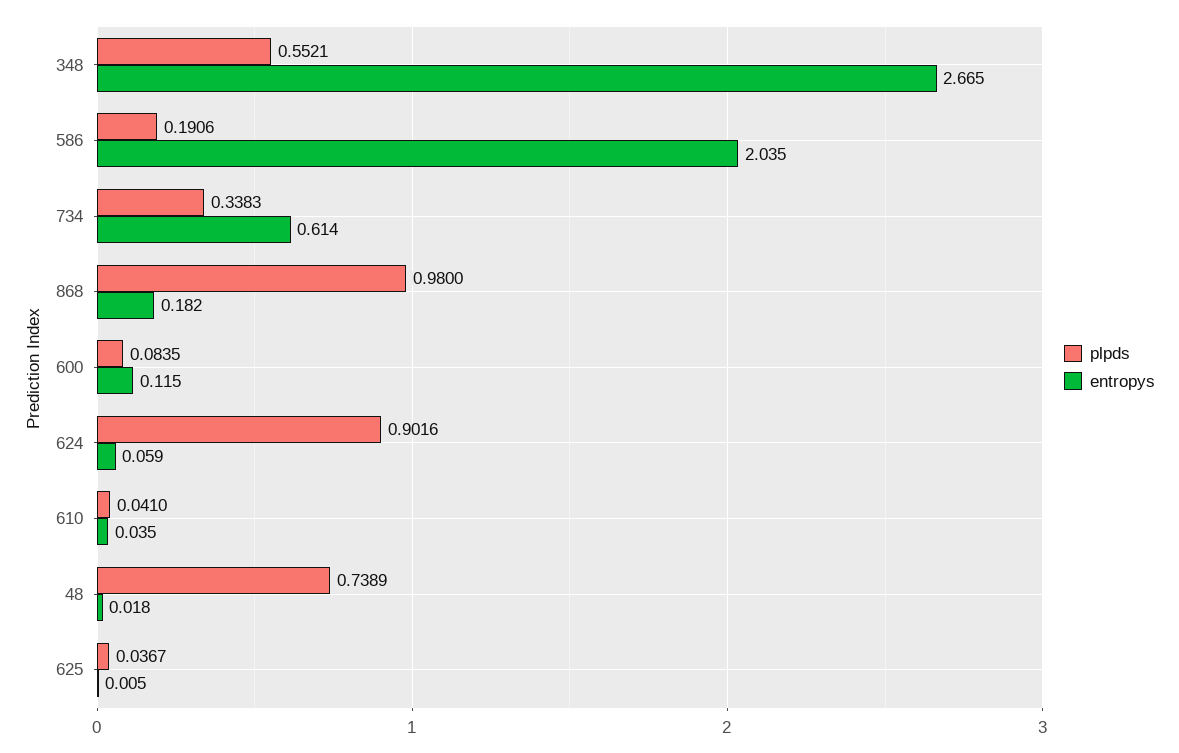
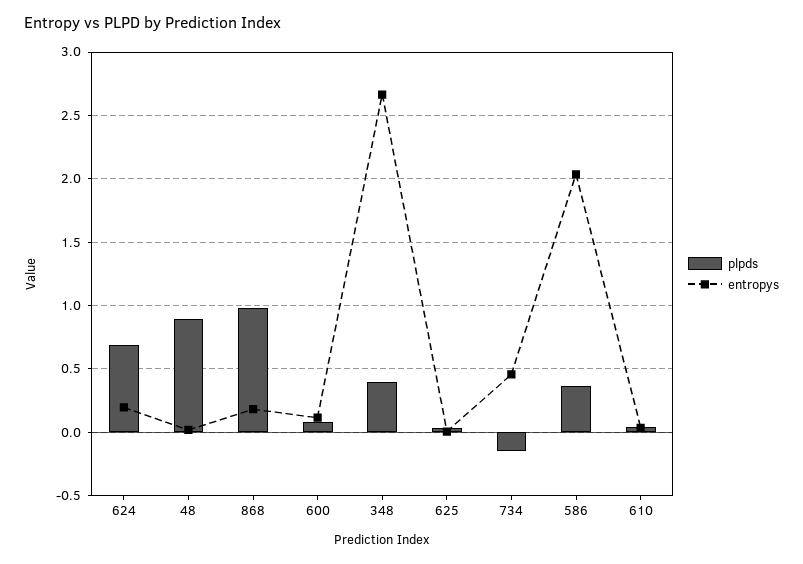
plpds, 348: 0.5521 -> 0.4
plpds, 586: 0.1906 -> 0.35
plpds, 734: 0.3383 -> -0.15
entropys, 734: 0.614 -> 0.45
plpds, 624: 0.9016 -> 0.7
entropys, 624: 0.059 -> 0.2
plpds, 48: 0.7389 -> 0.9

